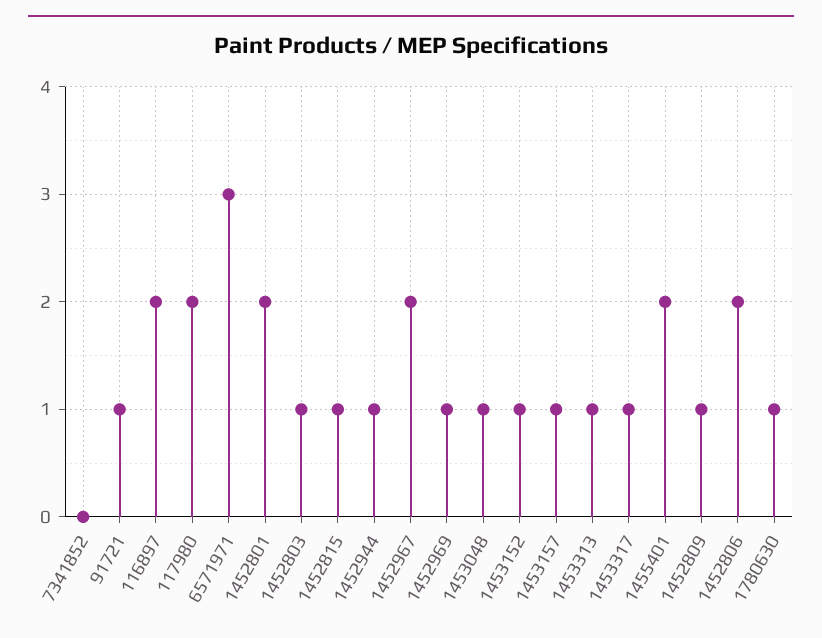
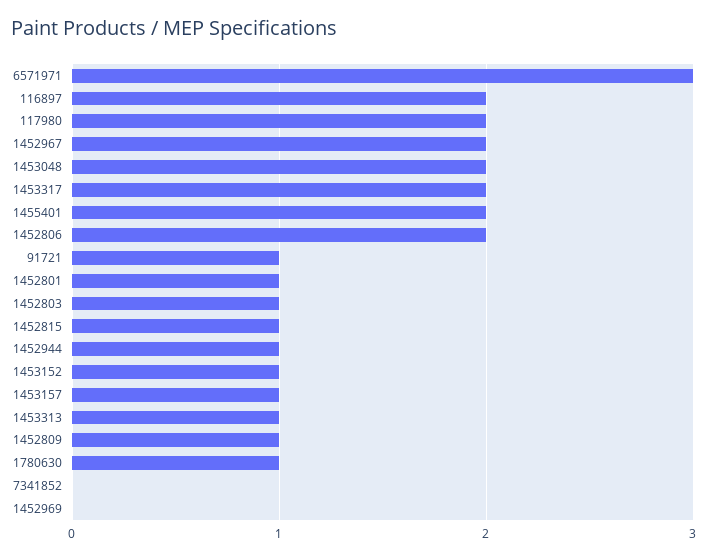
1452801: 2 -> 1
1452969: 1 -> 0
1453048: 1 -> 2
1453317: 1 -> 2

